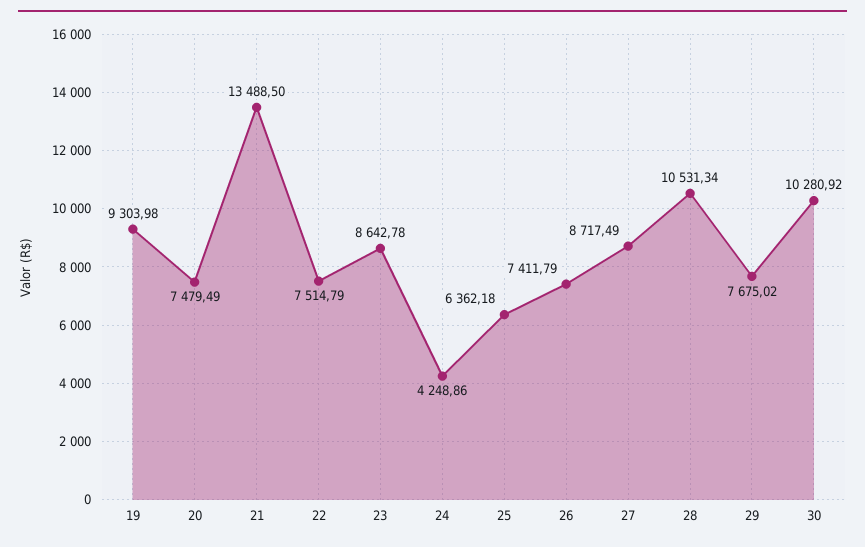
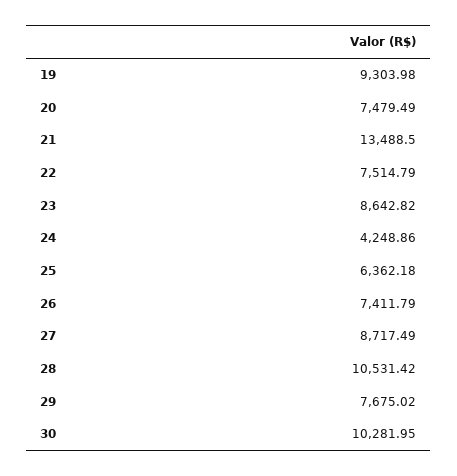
23: 8642.78 -> 8642.82
28: 10531.34 -> 10531.42
30: 10280.92 -> 10281.95

